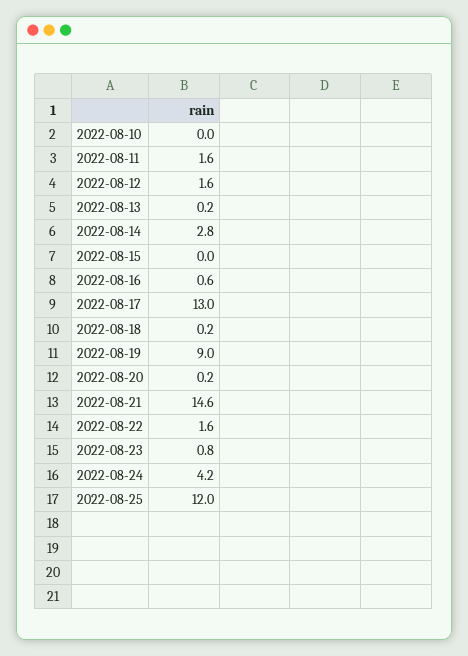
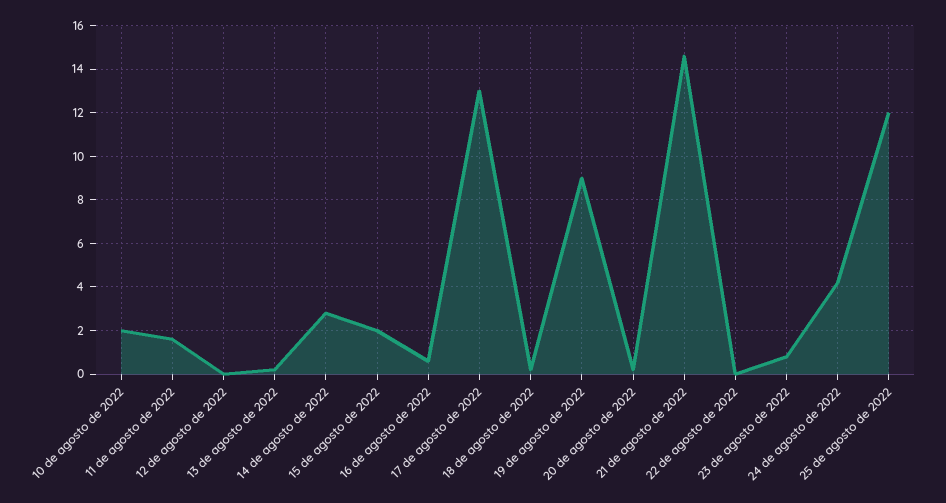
2022-08-10: 0 -> 2
2022-08-12: 1.6 -> 0
2022-08-15: 0 -> 2
2022-08-22: 1.6 -> 0

